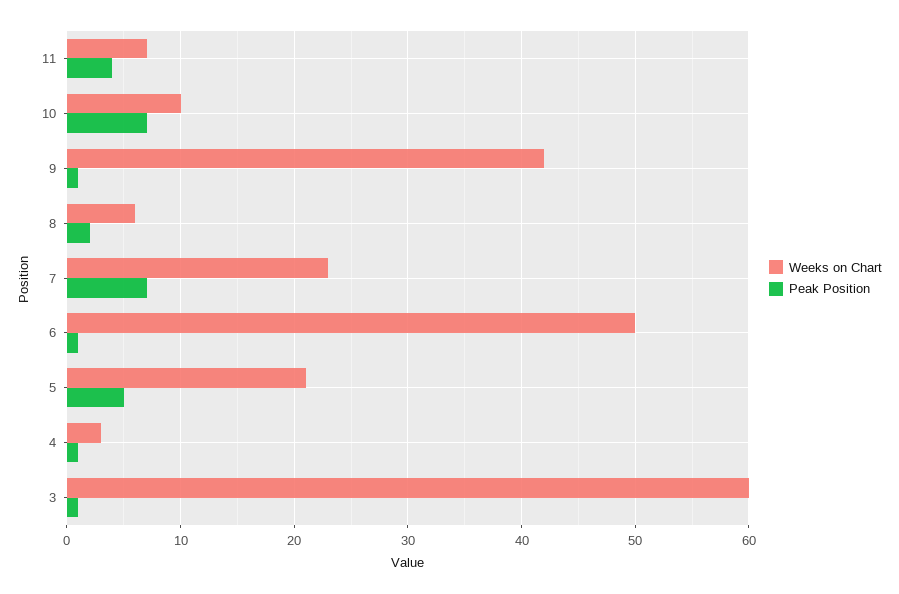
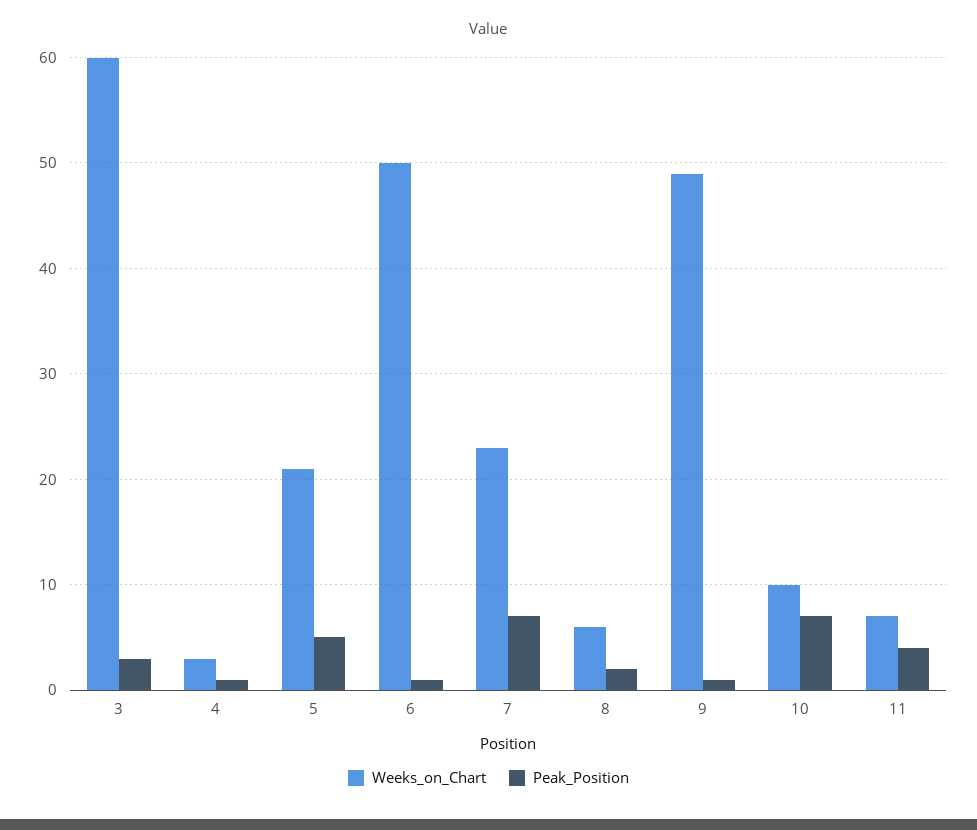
Weeks on Chart, 9: 42 -> 49
Peak Position, 3: 1 -> 3

